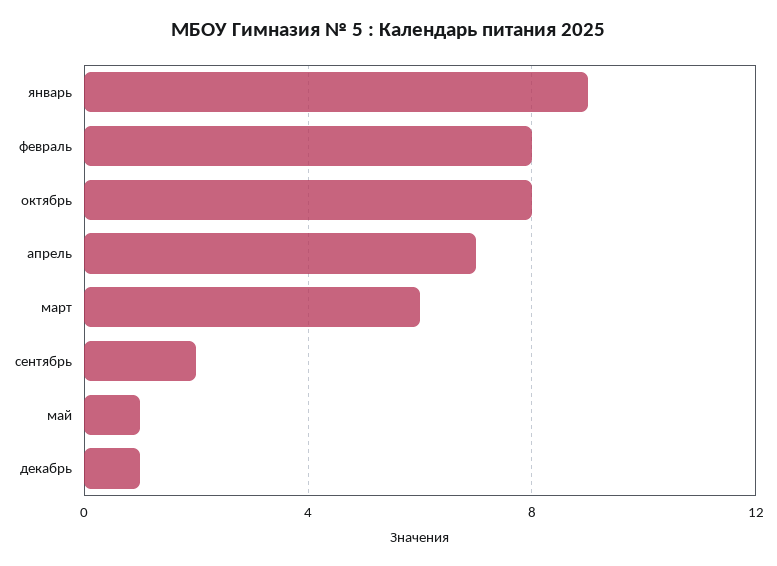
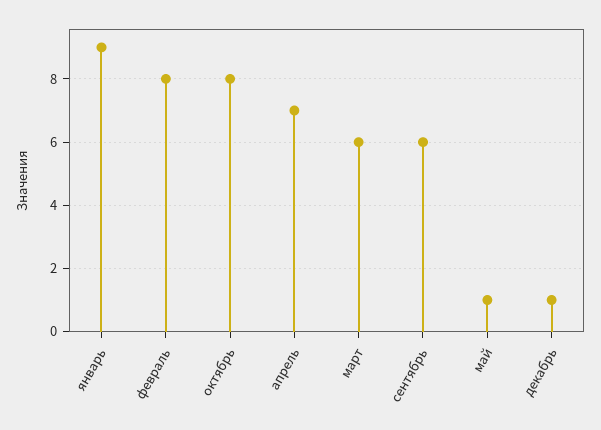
сентябрь: 2 -> 6

